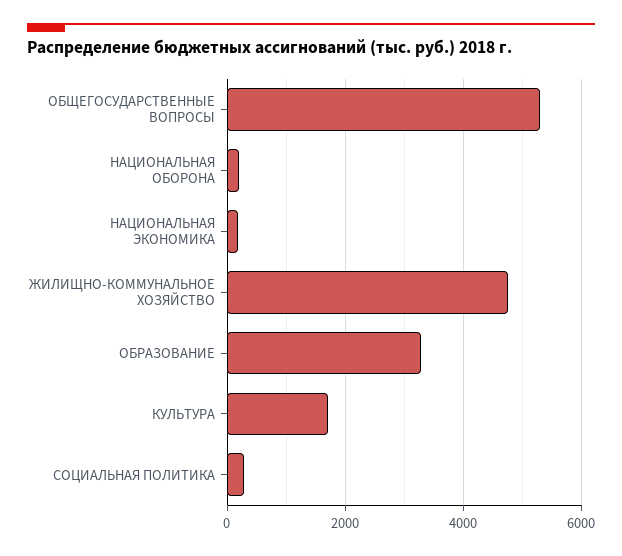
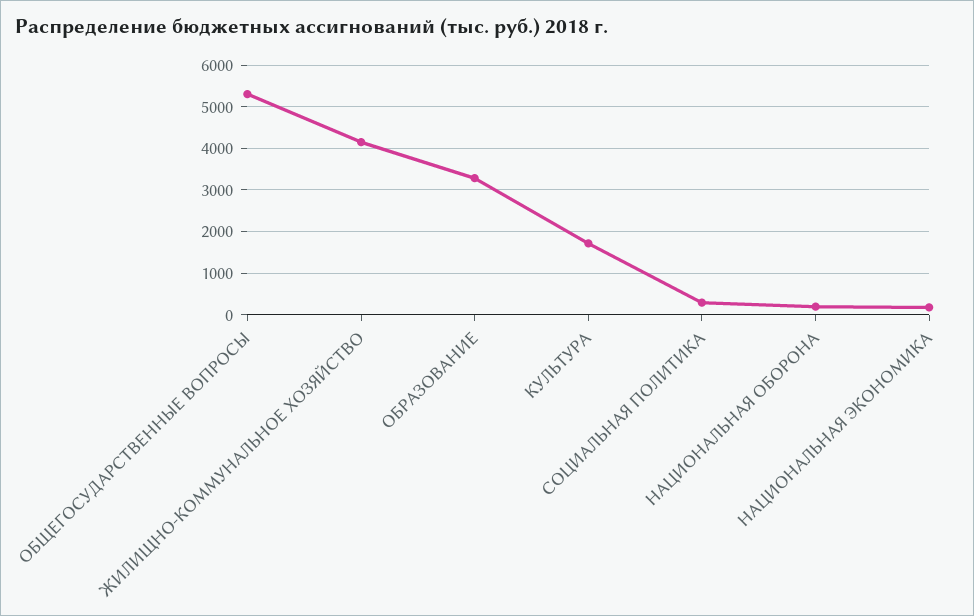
ЖИЛИЩНО-КОММУНАЛЬНОЕ ХОЗЯЙСТВО: 4800 -> 4200

